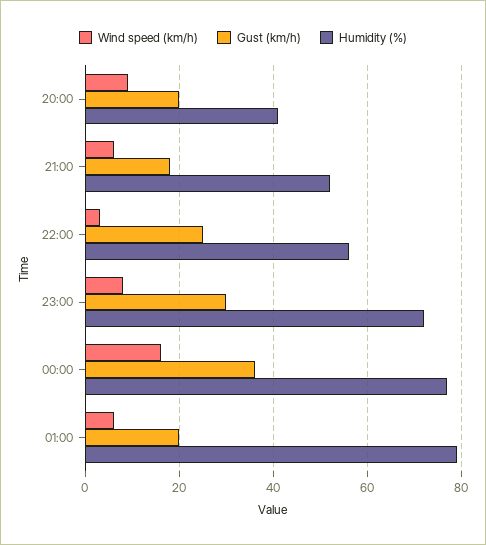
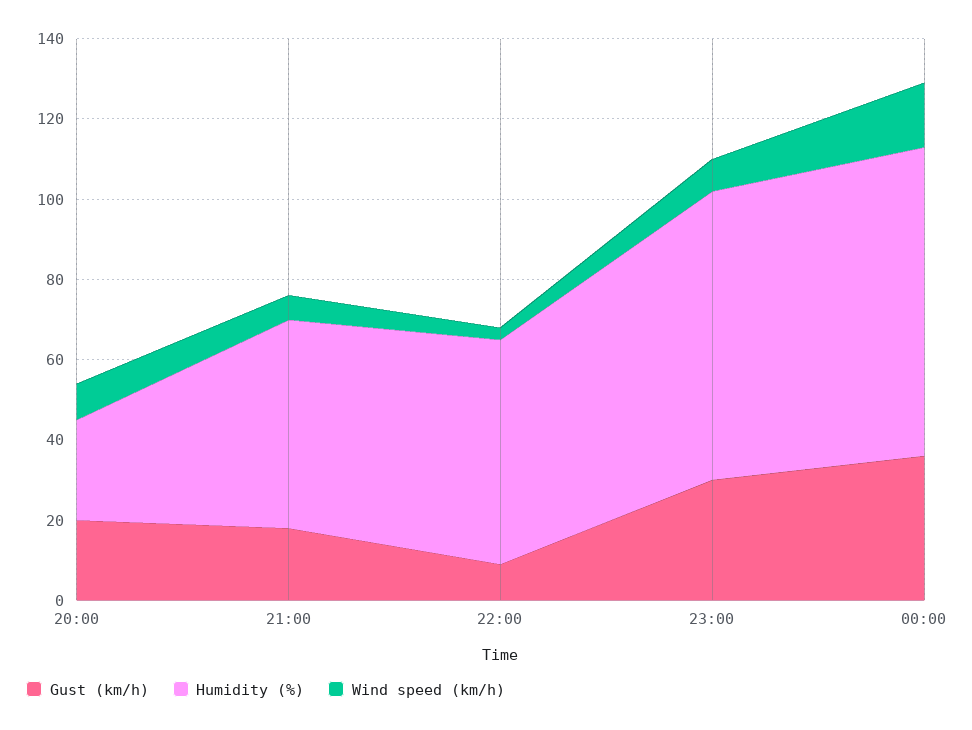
Humidity (%), 20:00: 40 -> 25
Gust (km/h), 22:00: 25 -> 10
Wind speed (km/h), 01:00: 5 -> none
Gust (km/h), 01:00: 20 -> none
Humidity (%), 01:00: 80 -> none

